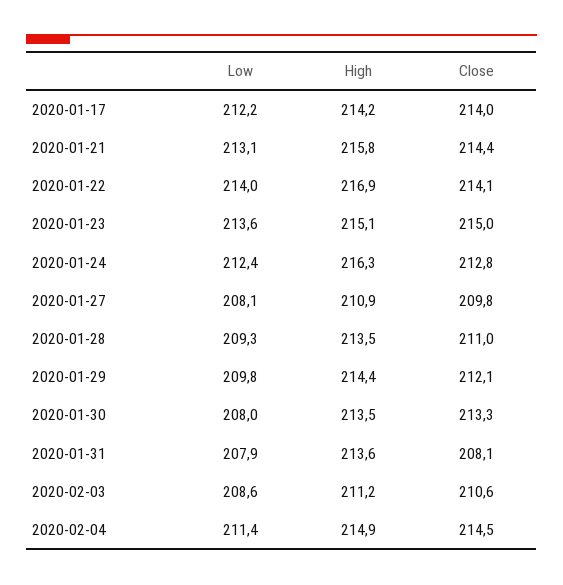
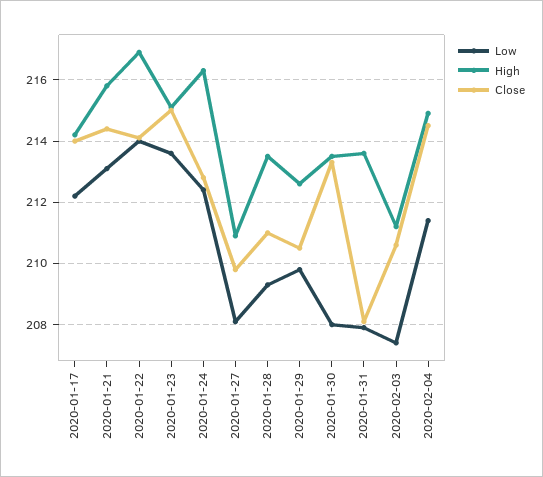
High, 2020-01-29: 214.4 -> 212.5
Close, 2020-01-29: 212.1 -> 210.5
Low, 2020-02-03: 208.6 -> 207.5

